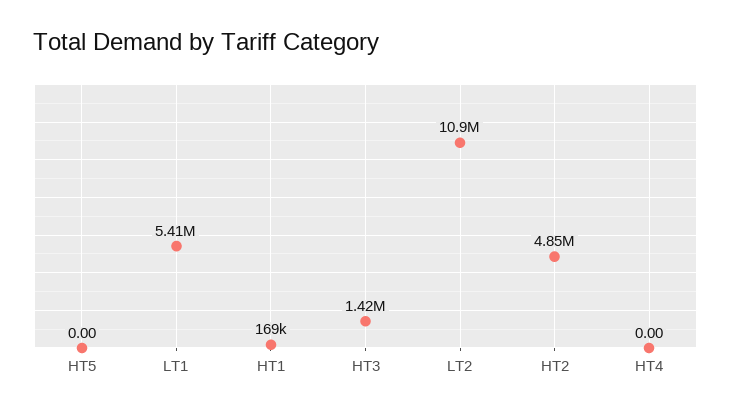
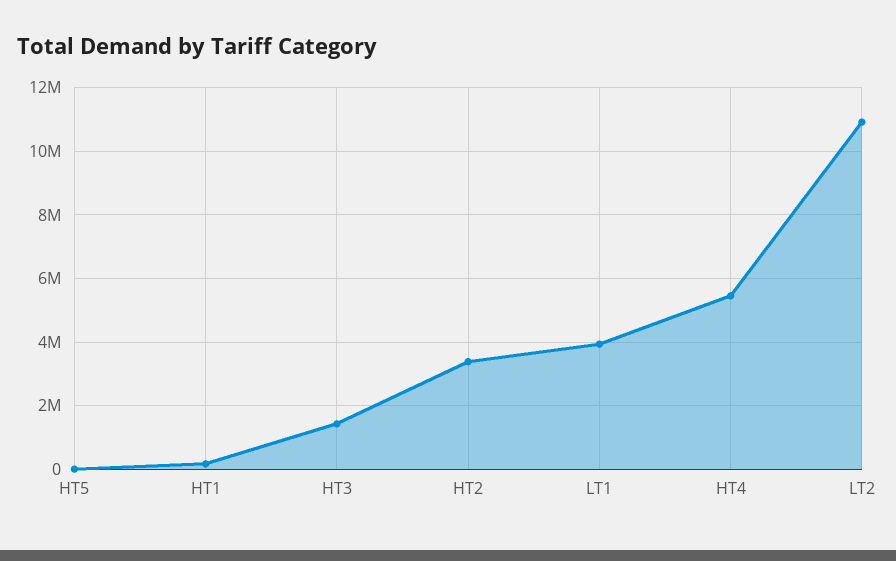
LT1: 5410000 -> 4000000
HT2: 4850000 -> 3400000
HT4: 0 -> 5400000

